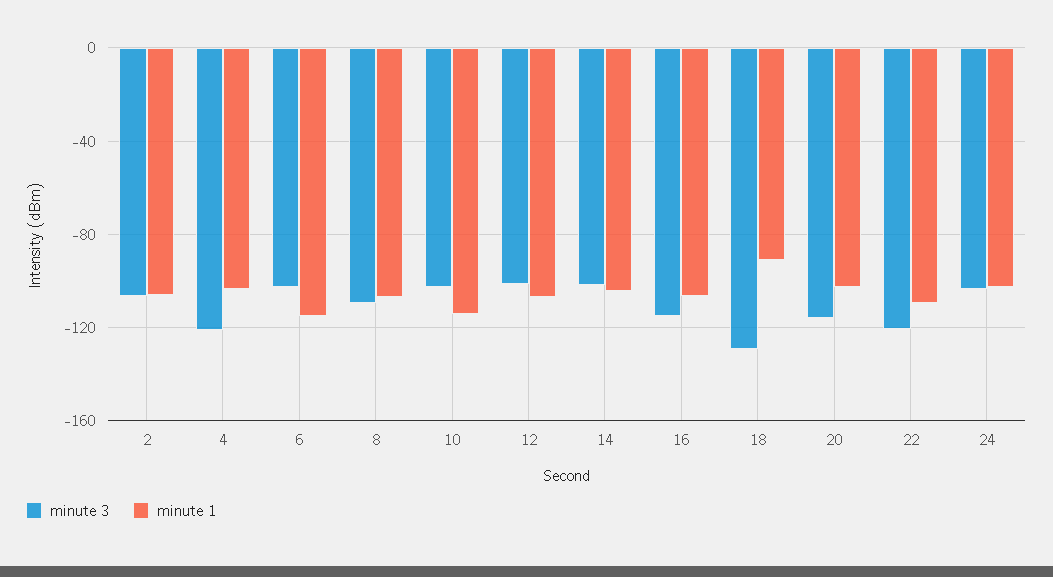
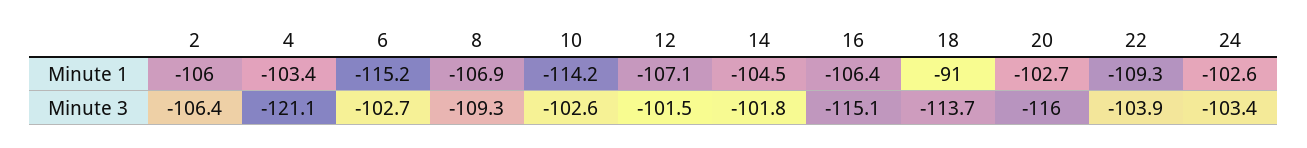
minute 3, 18: -130 -> -113.7
minute 3, 22: -120 -> -103.9

